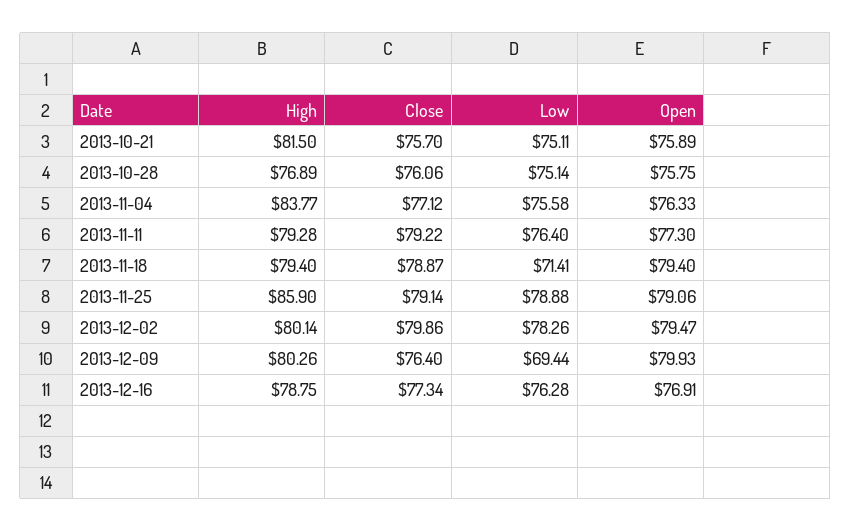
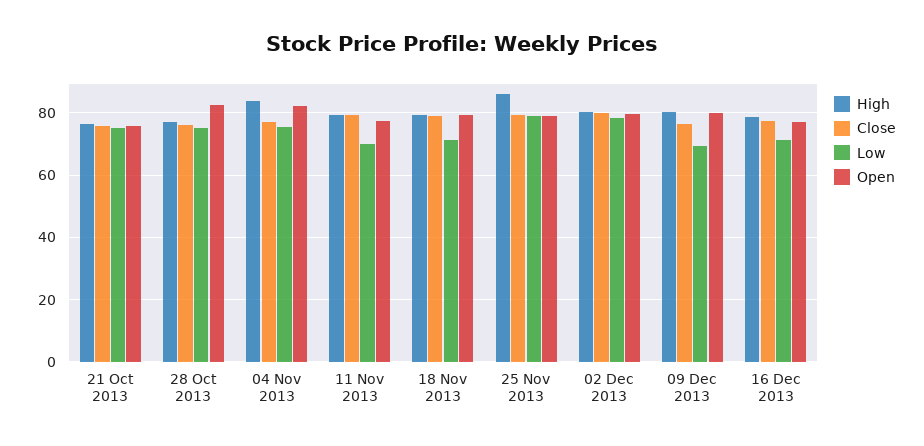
High, 2013-10-21: 81.5 -> 76
Open, 2013-10-28: 75.75 -> 82
Open, 2013-11-04: 76.33 -> 82
Low, 2013-11-11: 76.4 -> 70
Low, 2013-12-16: 76.28 -> 72

